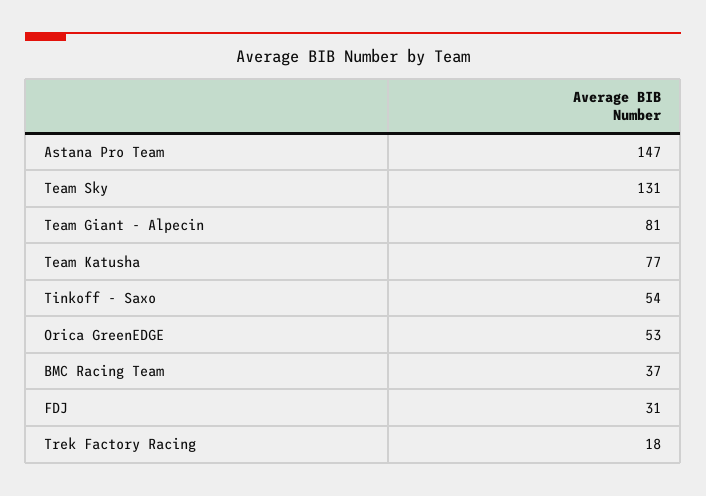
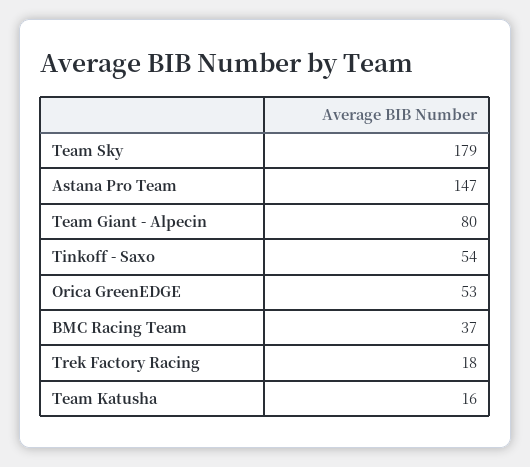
Team Sky: 131 -> 179
Team Giant - Alpecin: 81 -> 80
Team Katusha: 77 -> 16
FDJ: 31 -> none

